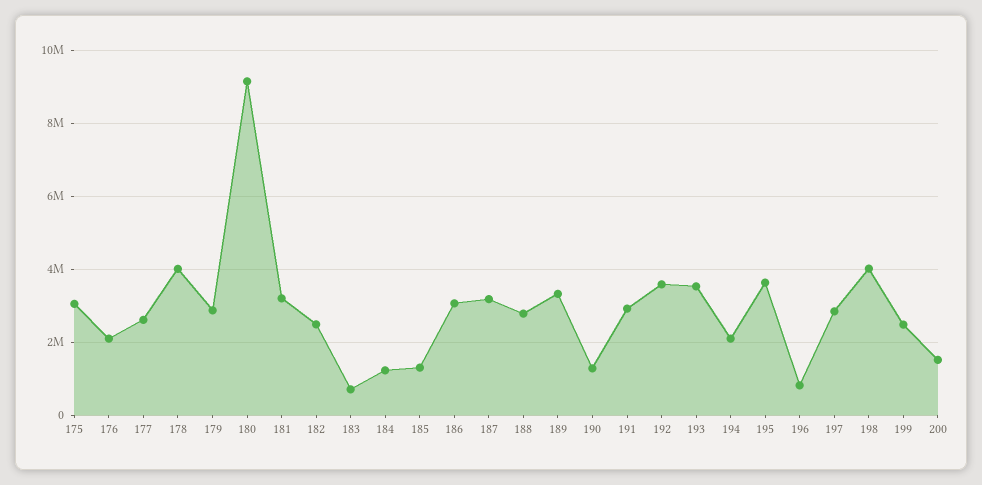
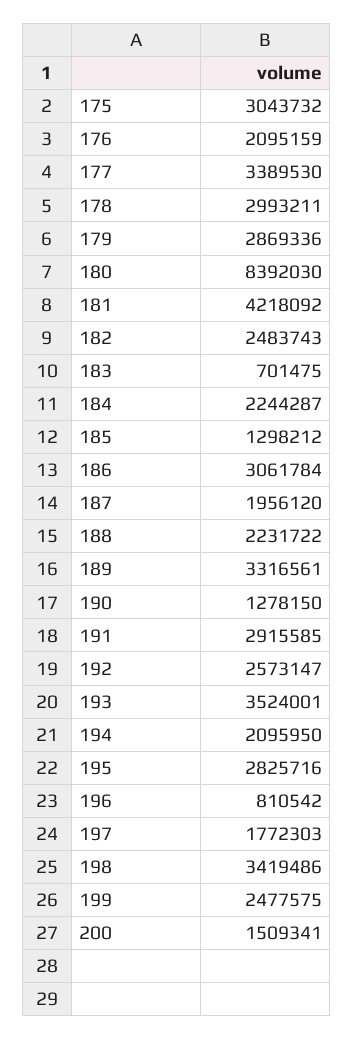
177: 2600000 -> 3389530
178: 4000000 -> 2993211
180: 9200000 -> 8392030
181: 3200000 -> 4218092
184: 1200000 -> 2244287
187: 3200000 -> 1956120
188: 2800000 -> 2231722
192: 3600000 -> 2573147
195: 3600000 -> 2825716
197: 2800000 -> 1772303
198: 4000000 -> 3419486

